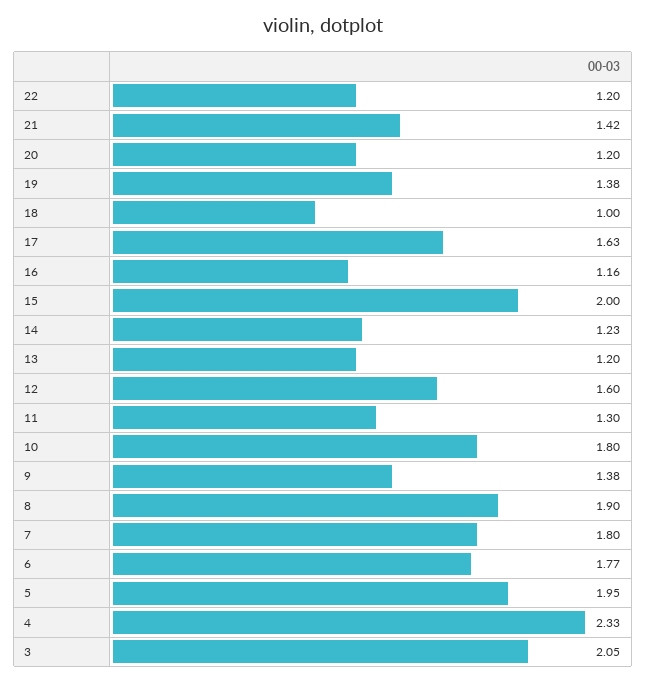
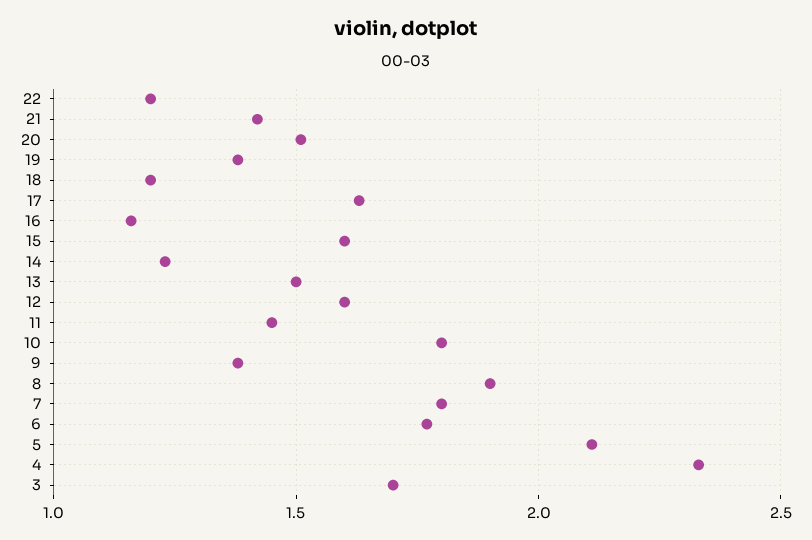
20: 1.2 -> 1.5
18: 1 -> 1.2
15: 2 -> 1.6
13: 1.2 -> 1.5
11: 1.3 -> 1.45
5: 1.95 -> 2.1
3: 2.05 -> 1.7

